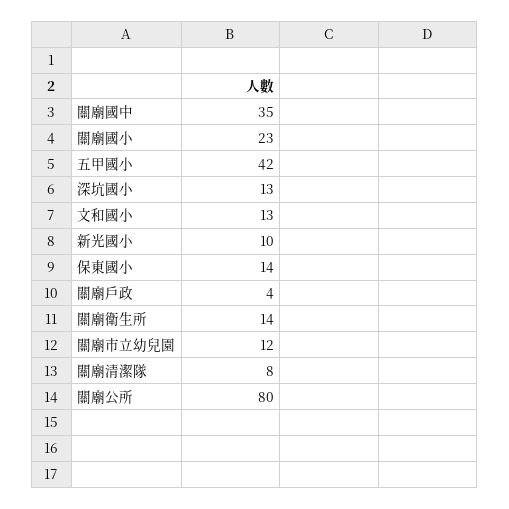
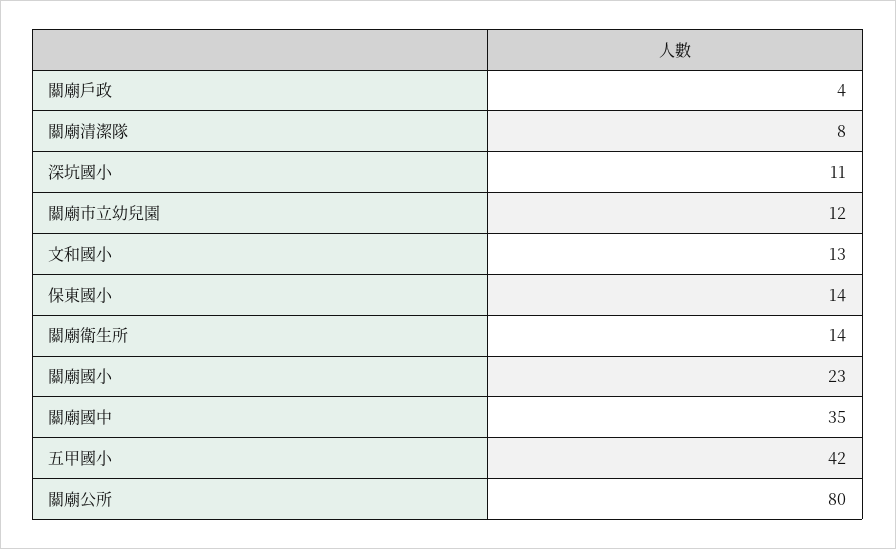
深坑國小: 13 -> 11
新光國小: 10 -> none

